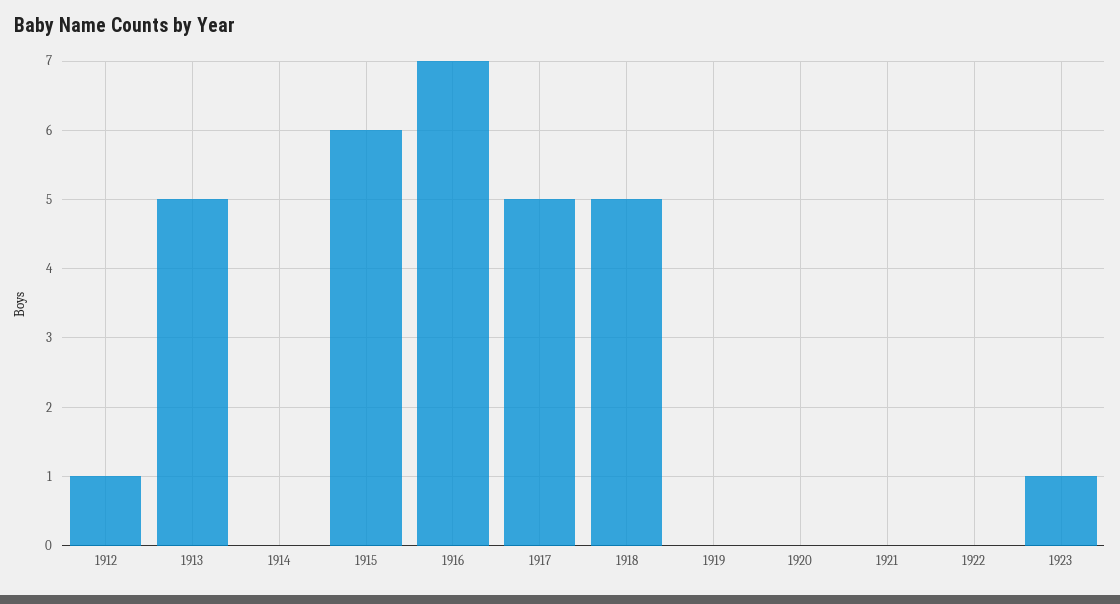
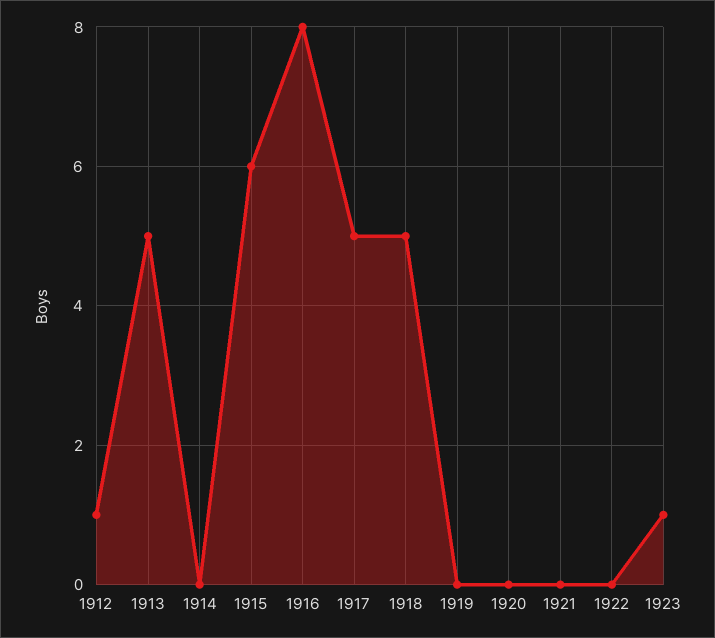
1916: 7 -> 8

